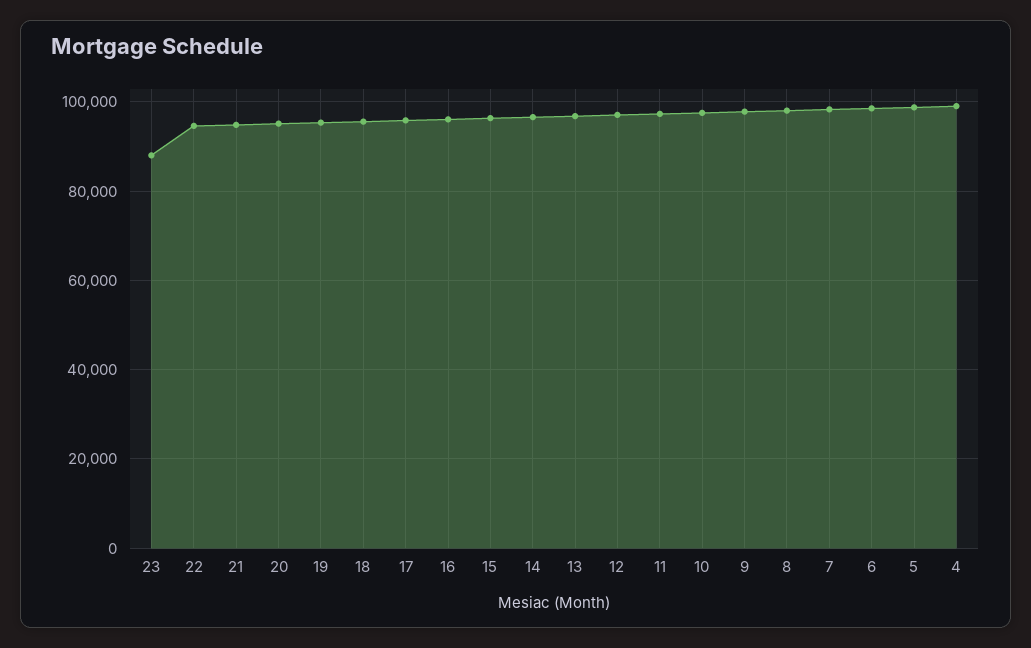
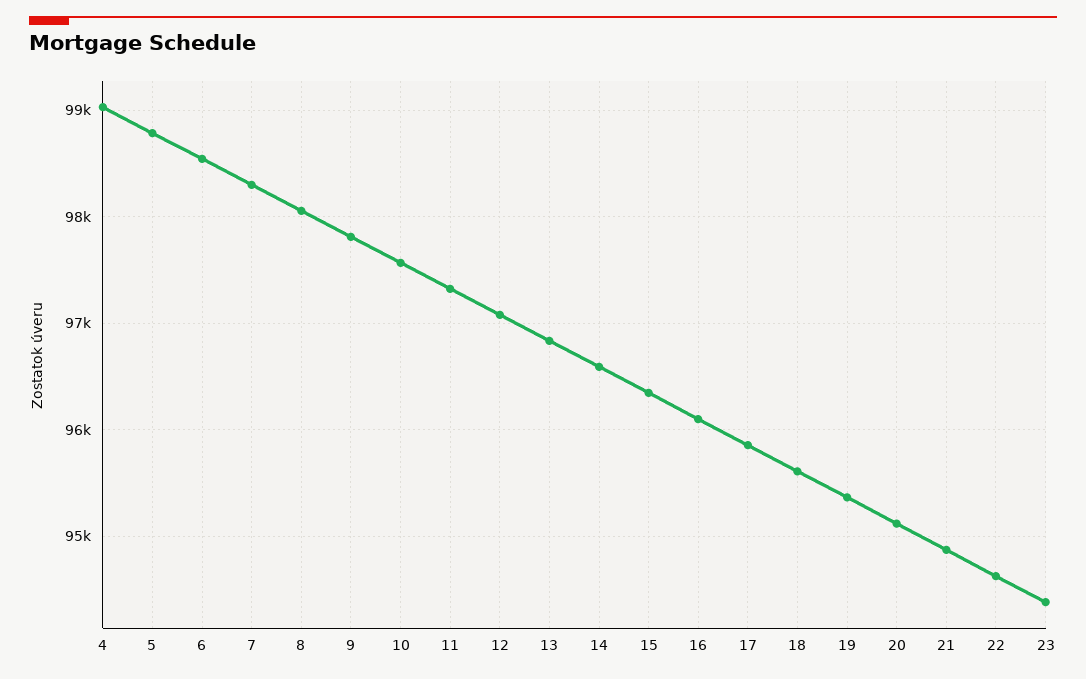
23: 88000 -> 94400

